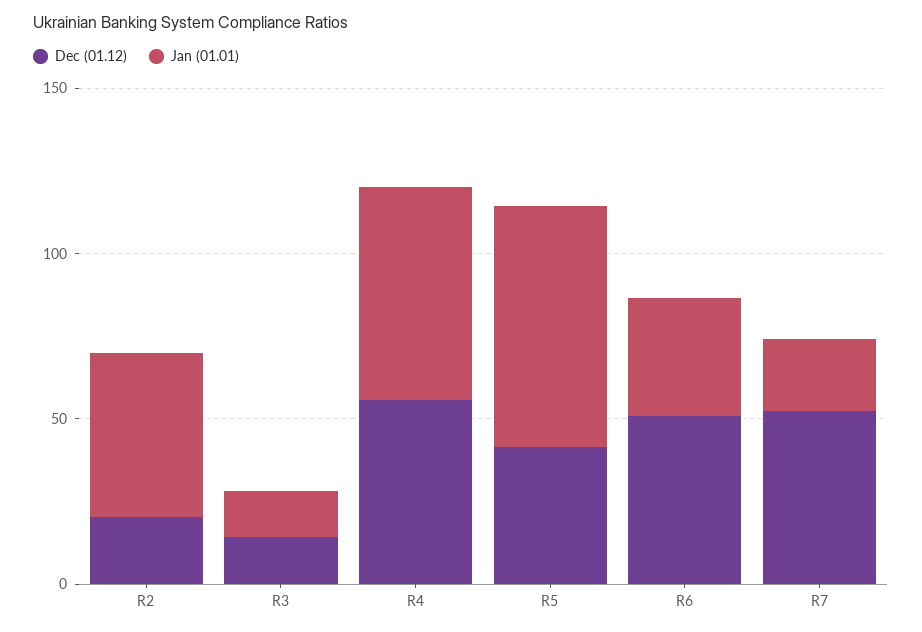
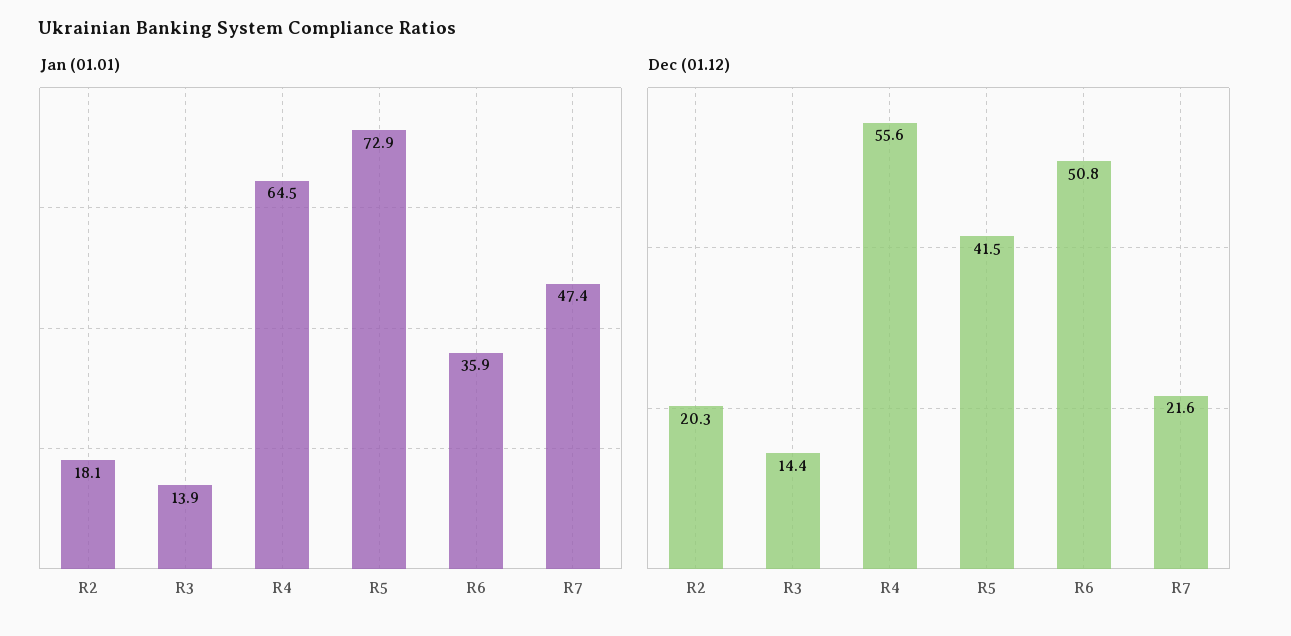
Jan (01.01), R2: 50 -> 18.1
Dec (01.12), R7: 50 -> 21.6
Jan (01.01), R7: 20 -> 47.4

